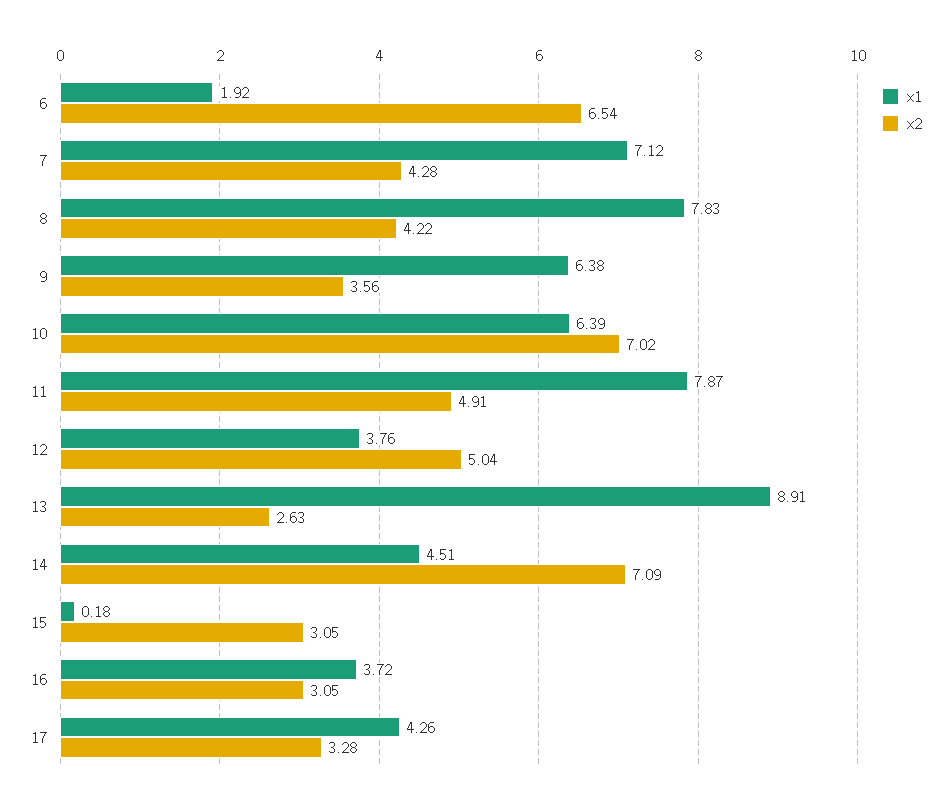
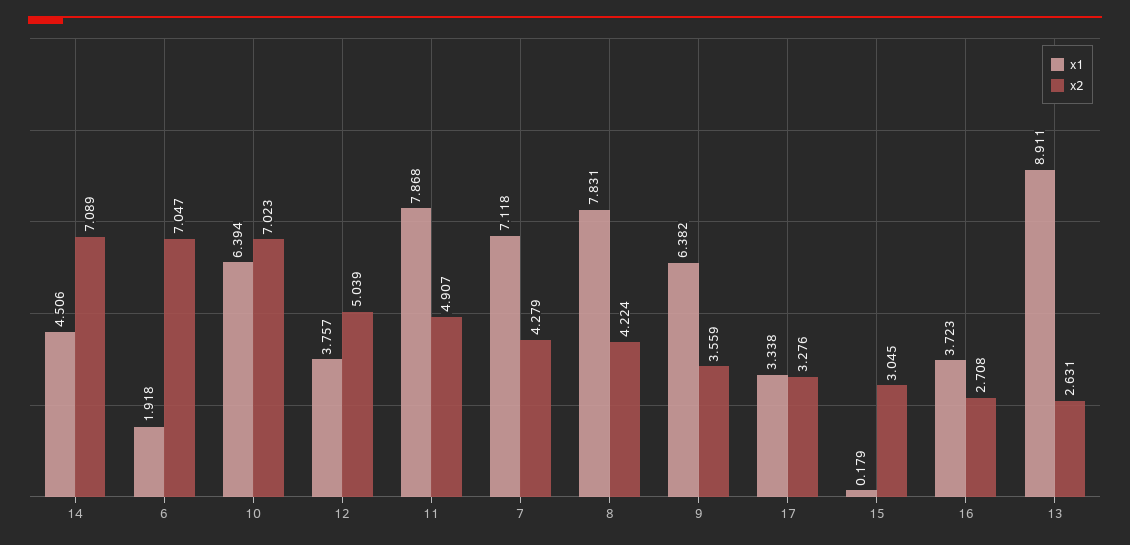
x2, 6: 6.54 -> 7.047
x2, 16: 3.05 -> 2.708
x1, 17: 4.26 -> 3.338

